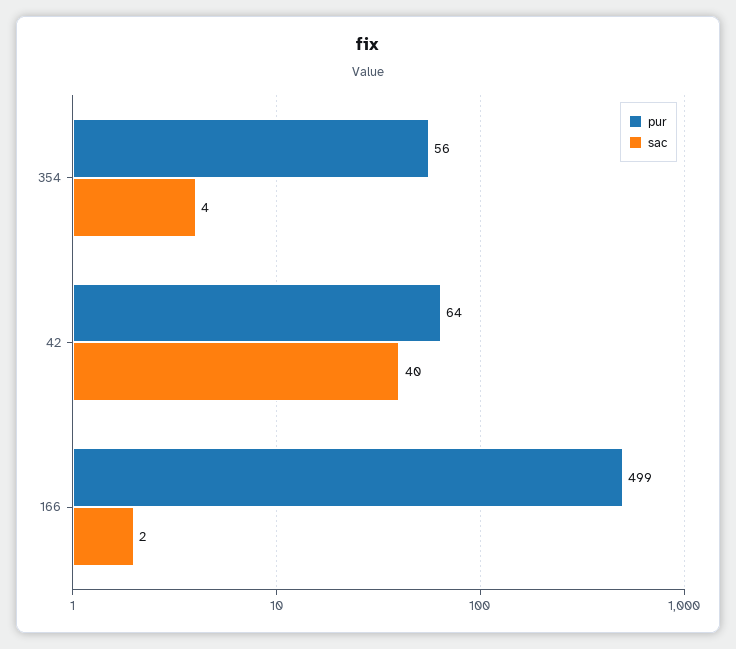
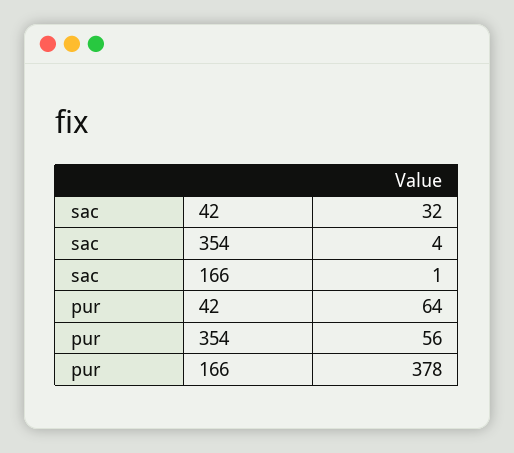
sac, 42: 40 -> 32
pur, 166: 499 -> 378
sac, 166: 2 -> 1

